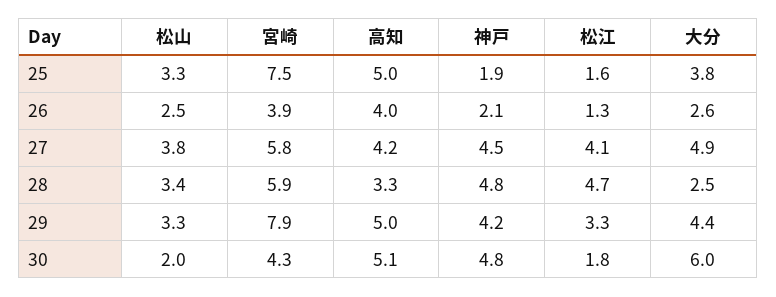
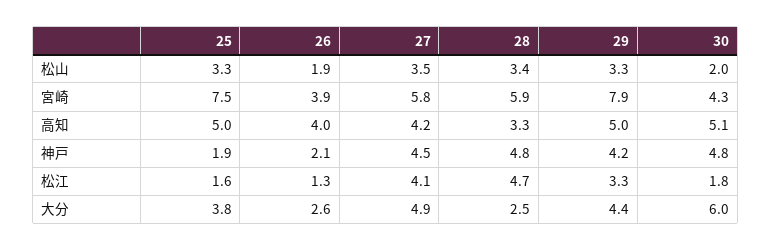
松山, 26: 2.5 -> 1.9
松山, 27: 3.8 -> 3.5

